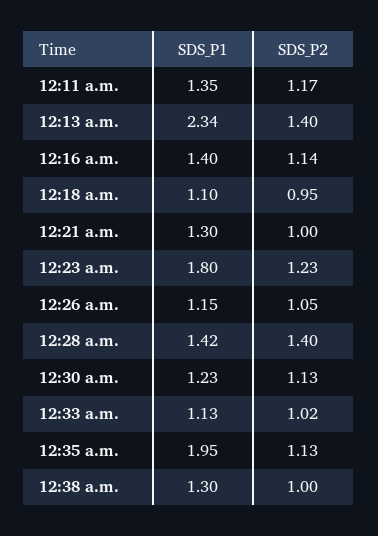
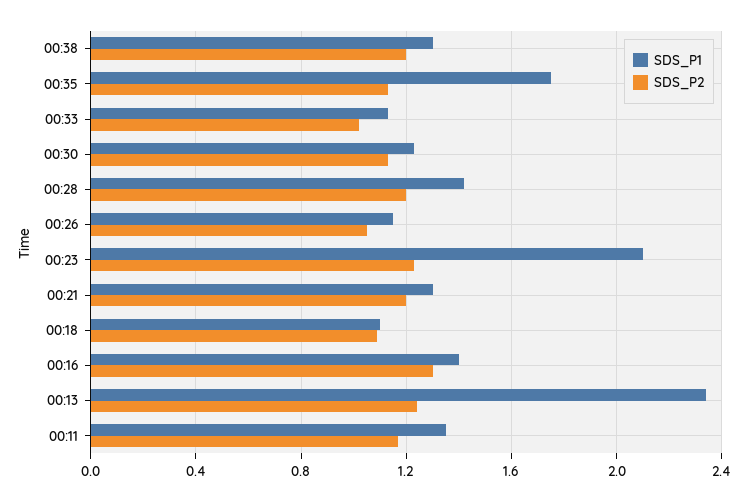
SDS_P2, 12:13 a.m.: 1.4 -> 1.25
SDS_P2, 12:16 a.m.: 1.14 -> 1.3
SDS_P2, 12:18 a.m.: 0.95 -> 1.1
SDS_P2, 12:21 a.m.: 1 -> 1.2
SDS_P1, 12:23 a.m.: 1.8 -> 2.1
SDS_P2, 12:28 a.m.: 1.4 -> 1.2
SDS_P1, 12:35 a.m.: 1.95 -> 1.75
SDS_P2, 12:38 a.m.: 1 -> 1.2

